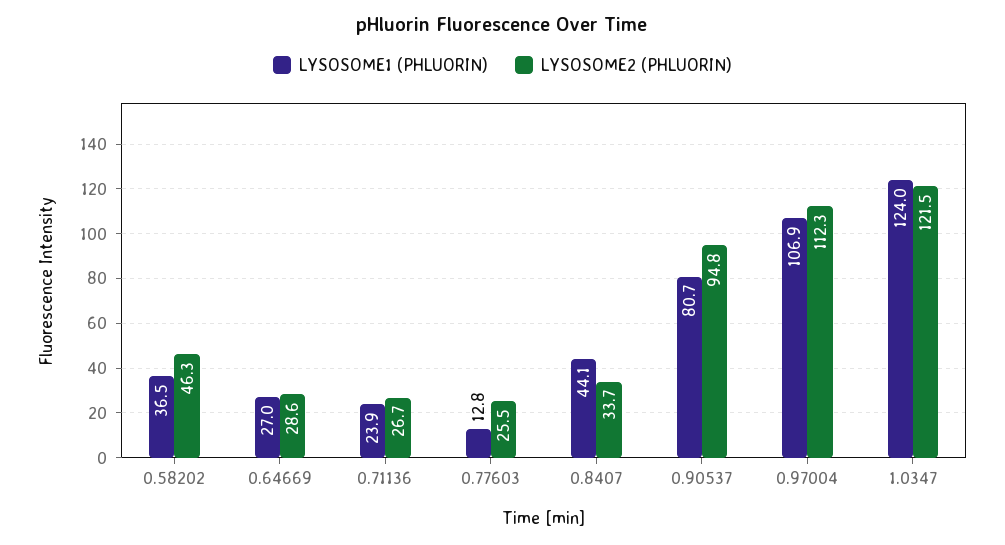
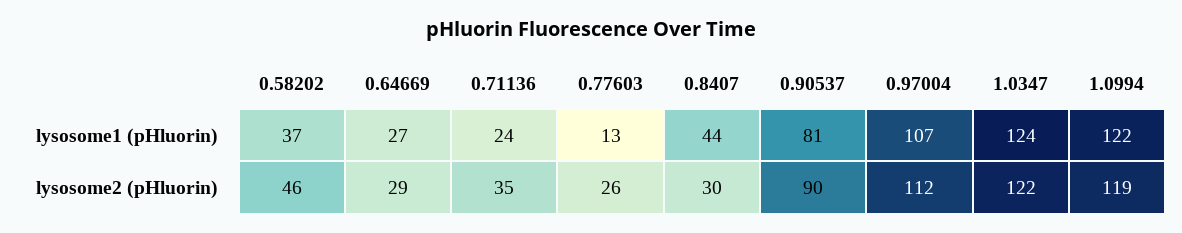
LYSOSOME2 (PHLUORIN), 0.71136: 26.7 -> 35
LYSOSOME2 (PHLUORIN), 0.8407: 33.7 -> 30
LYSOSOME2 (PHLUORIN), 0.90537: 94.8 -> 90
LYSOSOME1 (PHLUORIN), 1.0994: none -> 122
LYSOSOME2 (PHLUORIN), 1.0994: none -> 119

